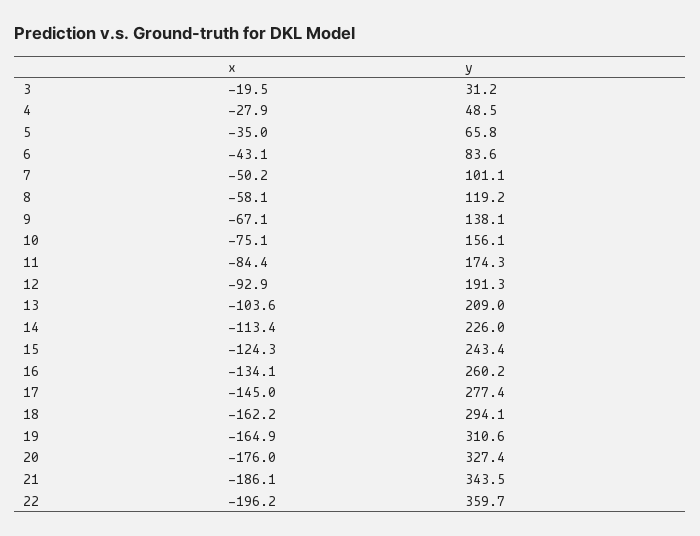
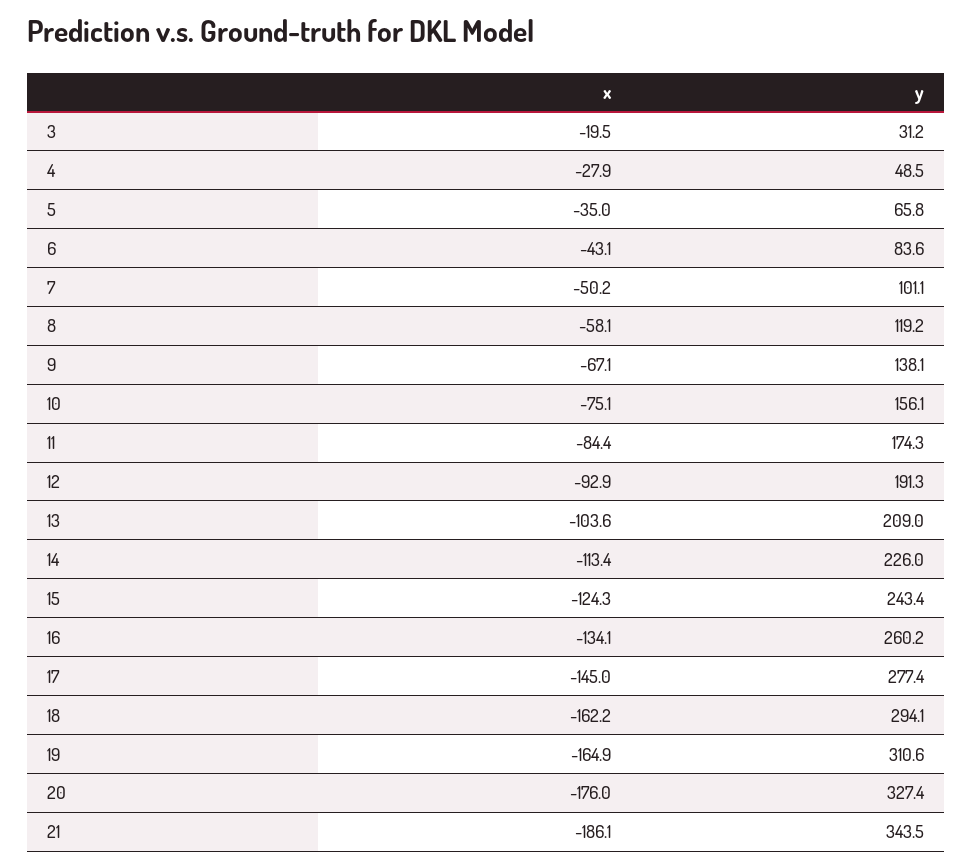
x, 22: -196.2 -> none
y, 22: 359.7 -> none

